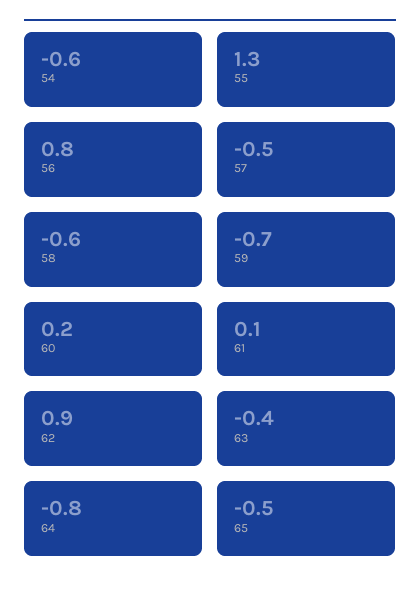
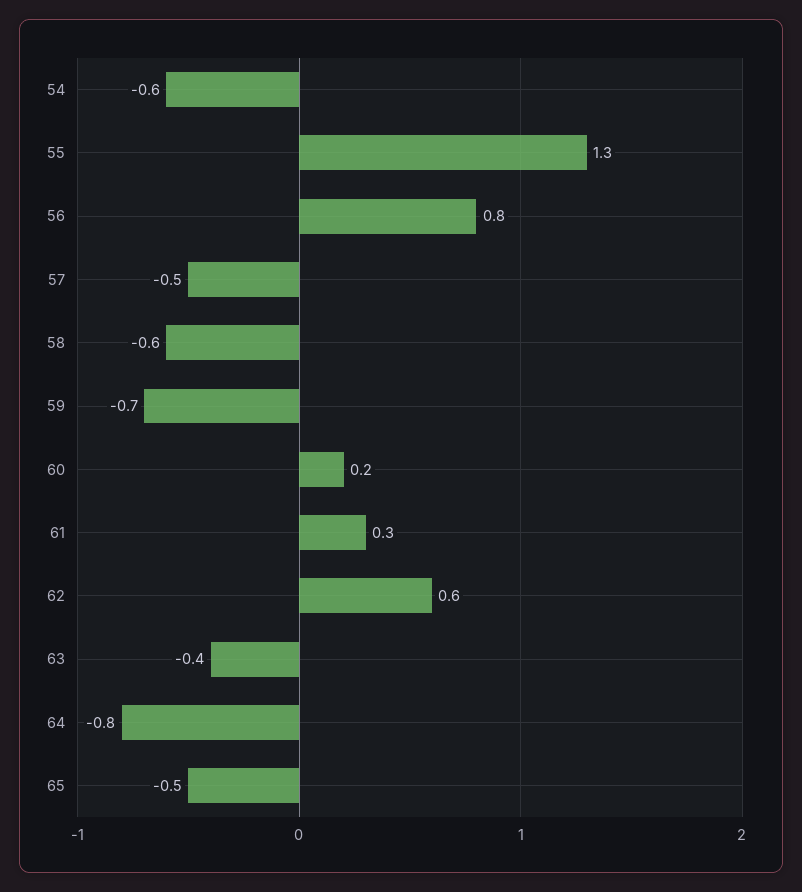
61: 0.1 -> 0.3
62: 0.9 -> 0.6

